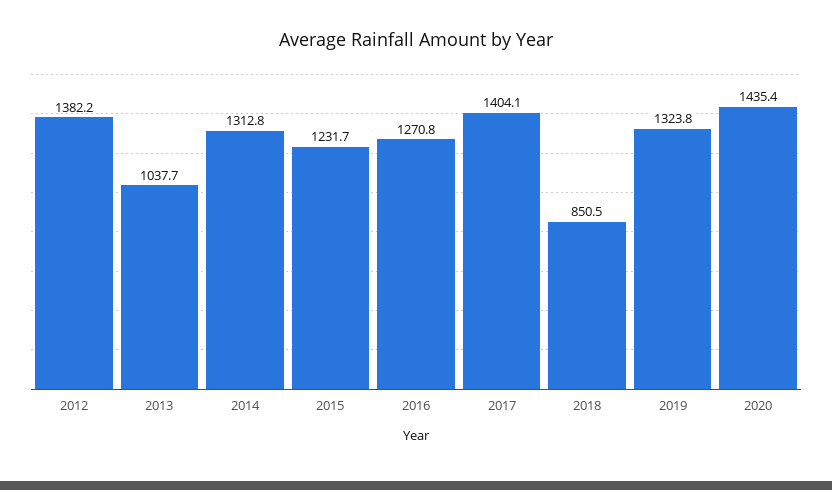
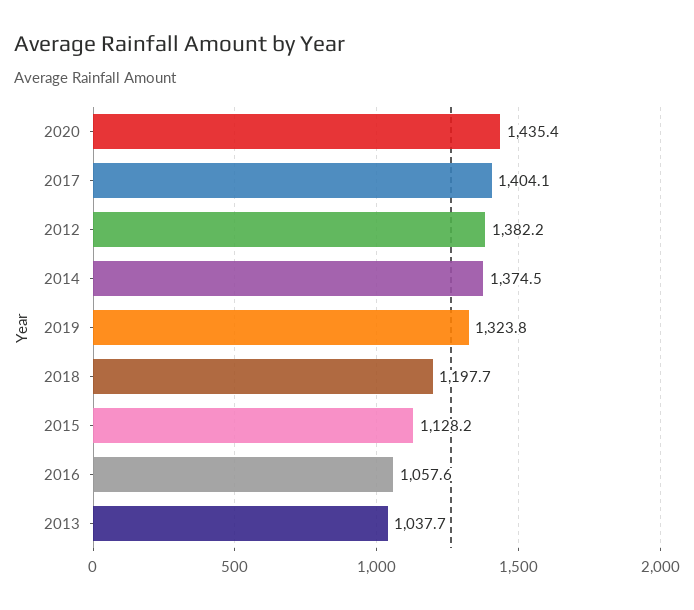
2014: 1312.8 -> 1374.5
2015: 1231.7 -> 1128.2
2016: 1270.8 -> 1057.6
2018: 850.5 -> 1197.7

